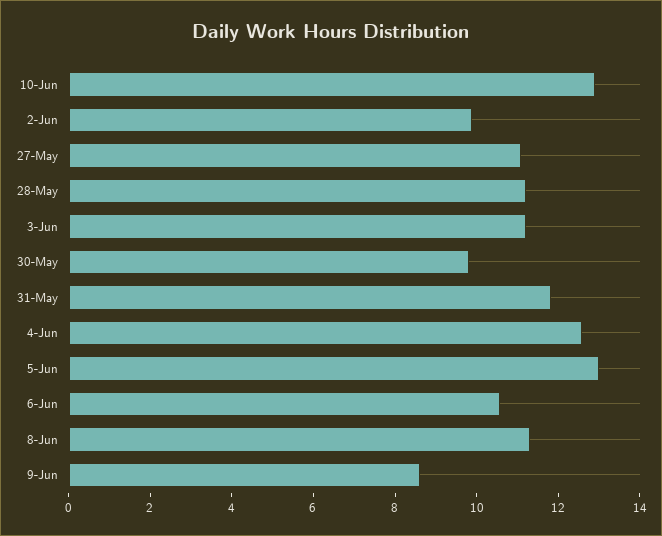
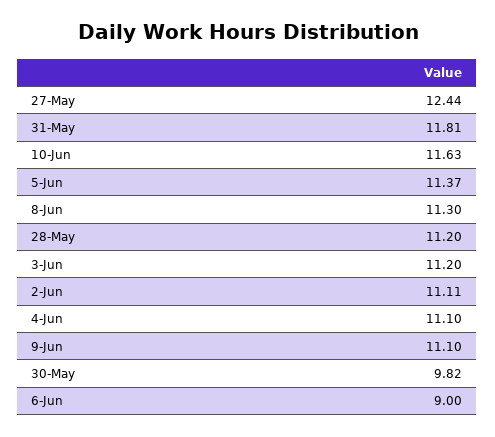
10-Jun: 13 -> 11.63
2-Jun: 10 -> 11.11
27-May: 11 -> 12.44
4-Jun: 12.5 -> 11.1
5-Jun: 13 -> 11.37
6-Jun: 10.5 -> 9
9-Jun: 8.5 -> 11.1

